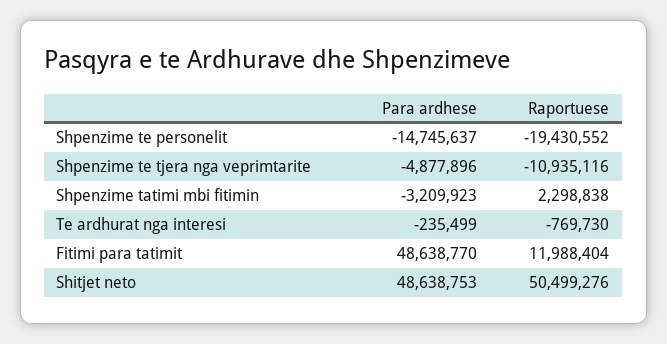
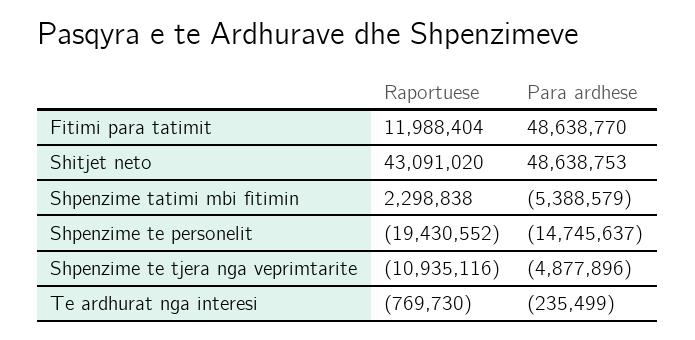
Para ardhese, Shpenzime tatimi mbi fitimin: -3209923 -> -5388579
Raportuese, Shitjet neto: 50499276 -> 43091020

